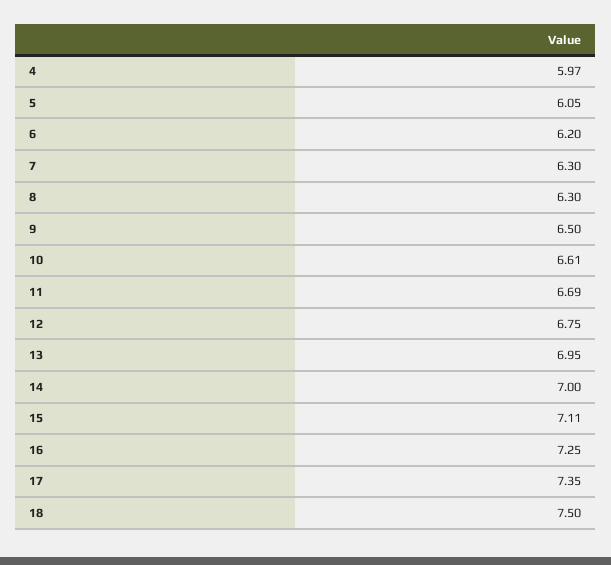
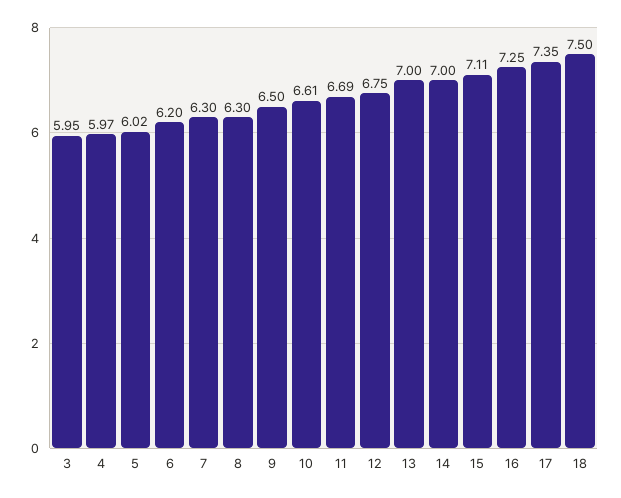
5: 6.05 -> 6.02
13: 6.95 -> 7
3: none -> 5.95

